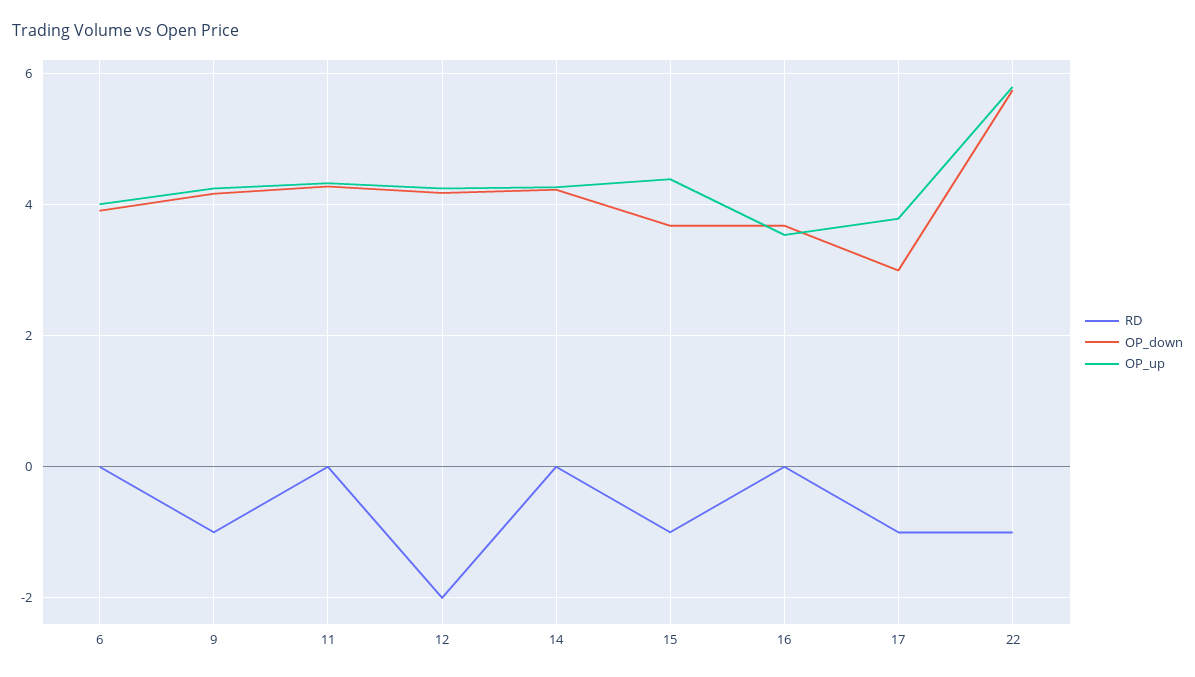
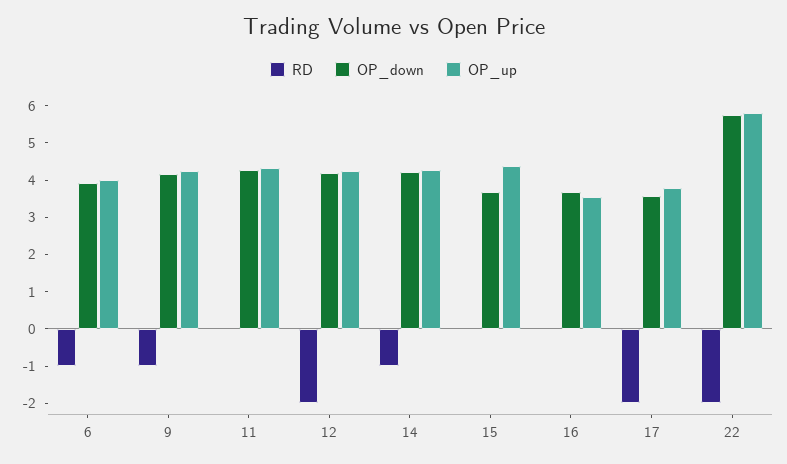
RD, 6: 0 -> -1
RD, 14: 0 -> -1
RD, 15: -1 -> 0
RD, 17: -1 -> -2
OP_down, 17: 3 -> 3.5
RD, 22: -1 -> -2

